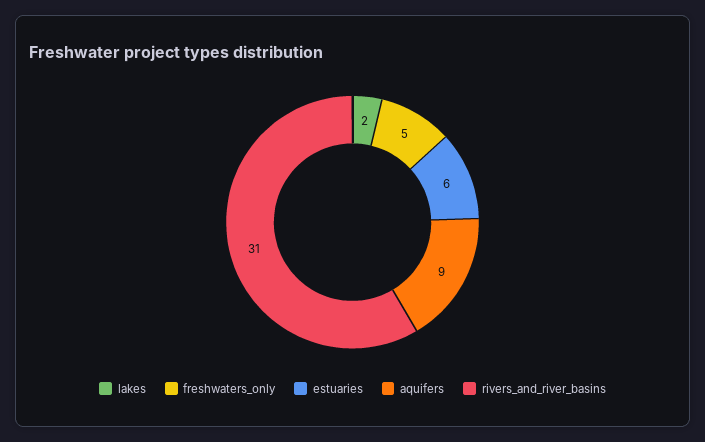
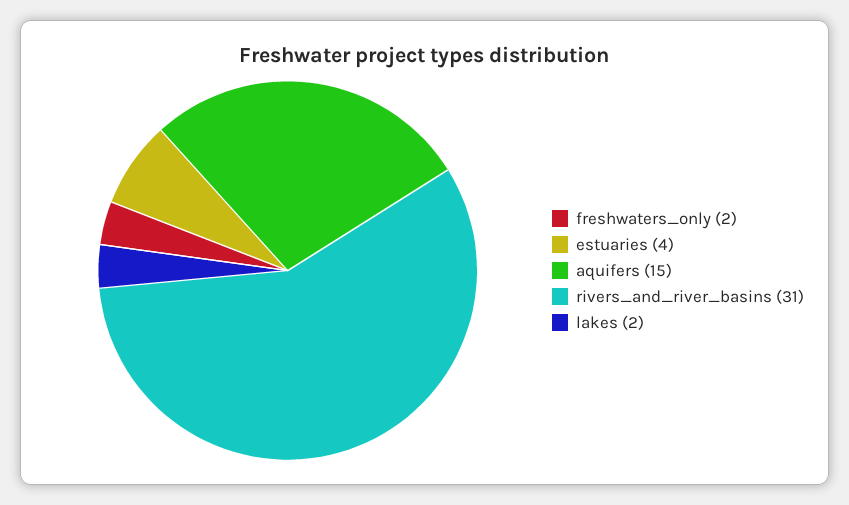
freshwaters_only: 5 -> 2
estuaries: 6 -> 4
aquifers: 9 -> 15

